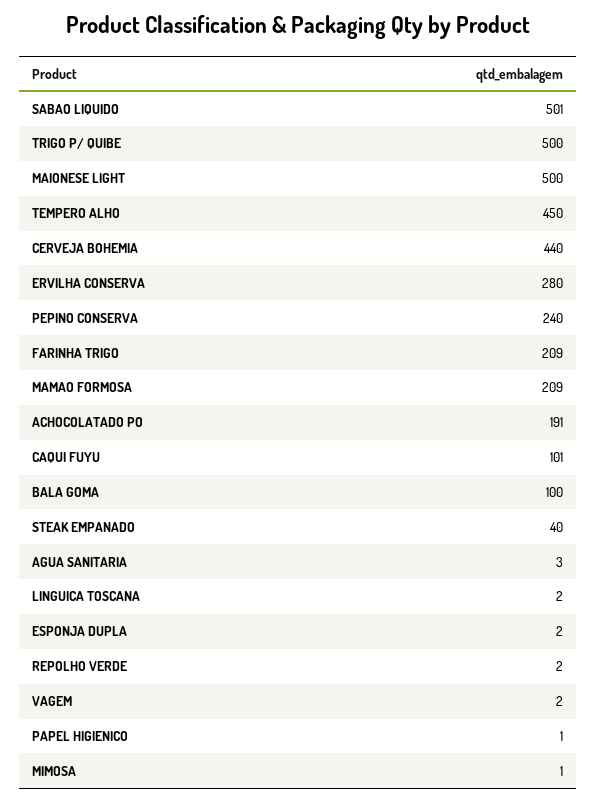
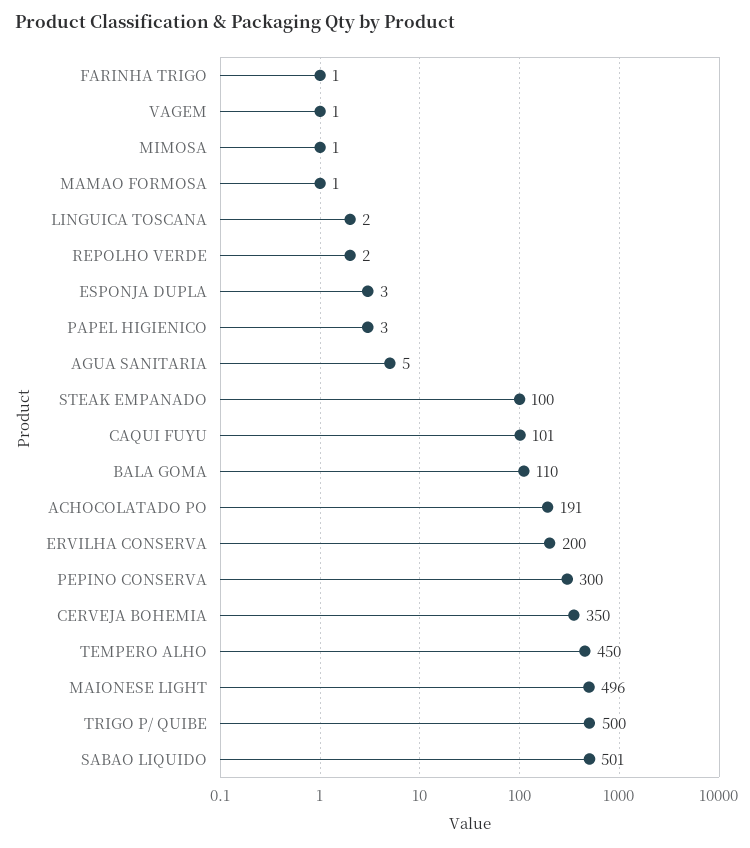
MAIONESE LIGHT: 500 -> 496
CERVEJA BOHEMIA: 440 -> 350
ERVILHA CONSERVA: 280 -> 200
PEPINO CONSERVA: 240 -> 300
FARINHA TRIGO: 209 -> 1
MAMAO FORMOSA: 209 -> 1
BALA GOMA: 100 -> 110
STEAK EMPANADO: 40 -> 100
AGUA SANITARIA: 3 -> 5
ESPONJA DUPLA: 2 -> 3
VAGEM: 2 -> 1
PAPEL HIGIENICO: 1 -> 3

